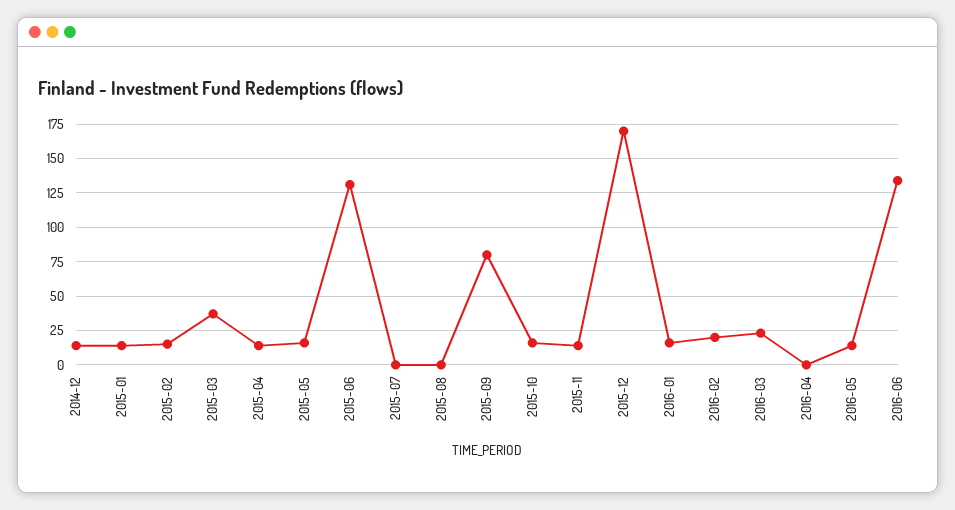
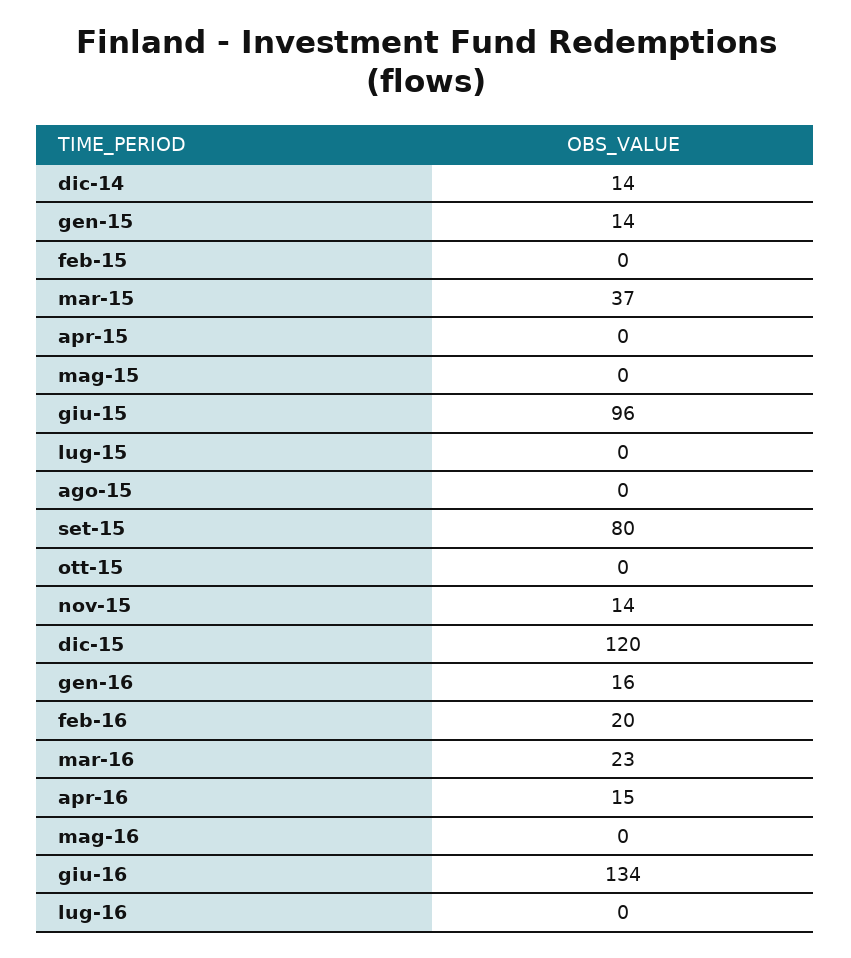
2015-02: 15 -> 0
2015-04: 15 -> 0
2015-05: 15 -> 0
2015-06: 130 -> 96
2015-10: 15 -> 0
2015-12: 170 -> 120
2016-04: 0 -> 15
2016-05: 15 -> 0
lug-16: none -> 0

